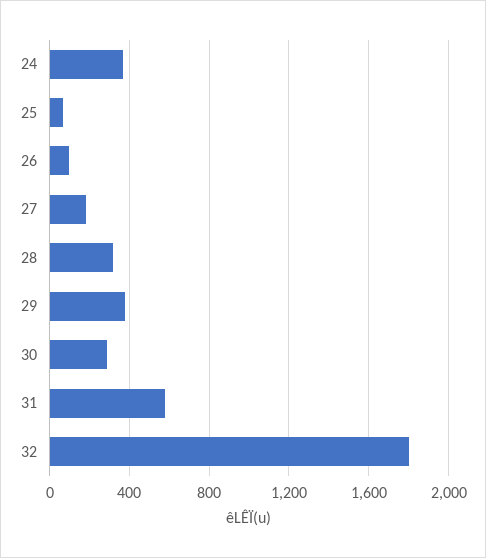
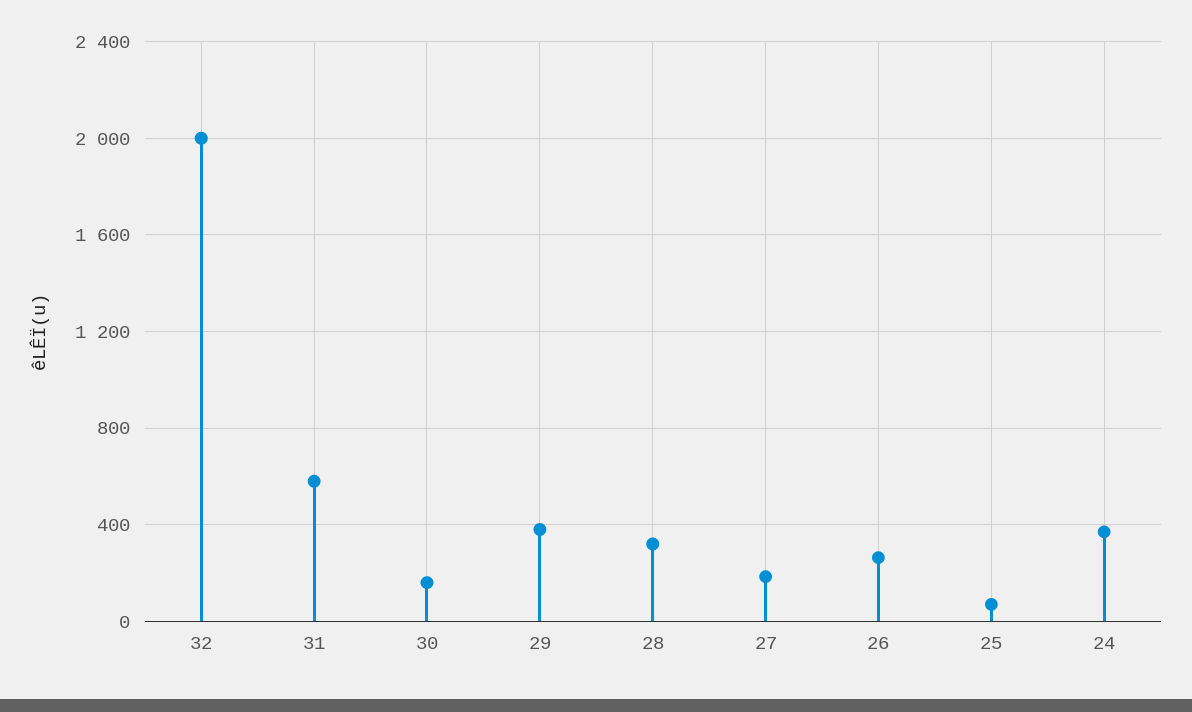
26: 100 -> 250
30: 300 -> 150
32: 1800 -> 2000

